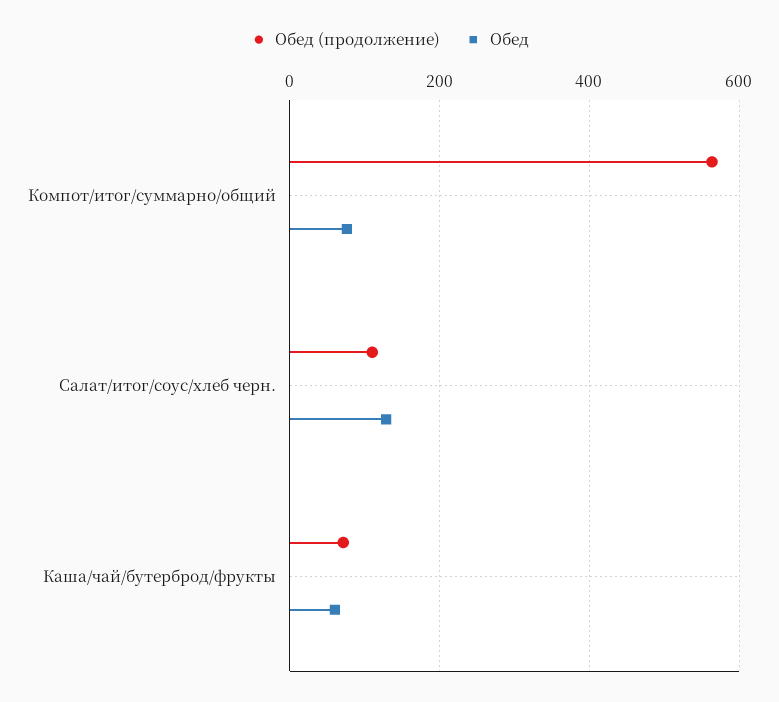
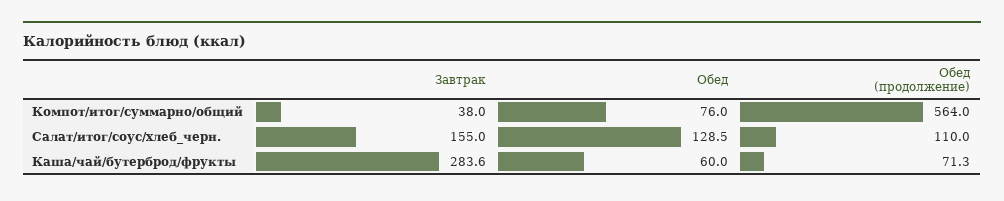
Завтрак, Компот/итог/суммарно/общий: none -> 38
Завтрак, Салат/итог/соус/хлеб черн.: none -> 155
Завтрак, Каша/чай/бутерброд/фрукты: none -> 283.6

